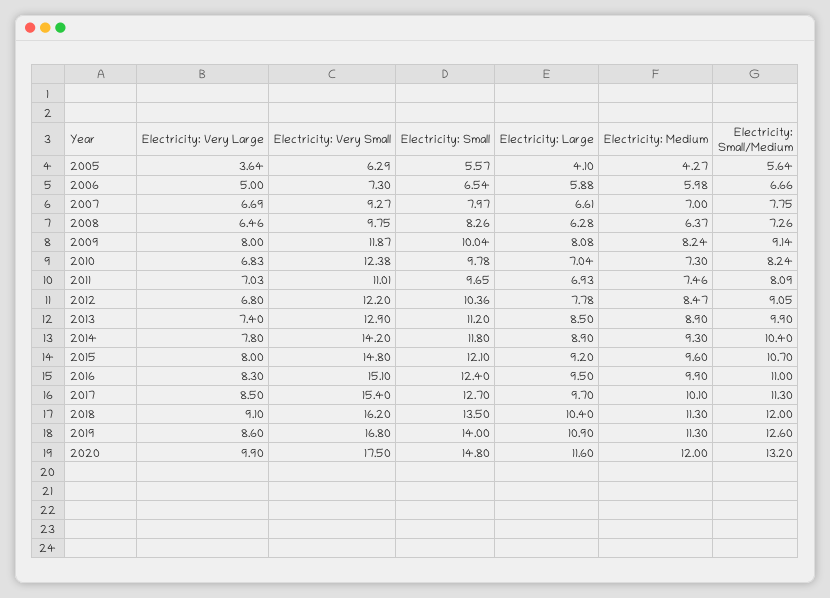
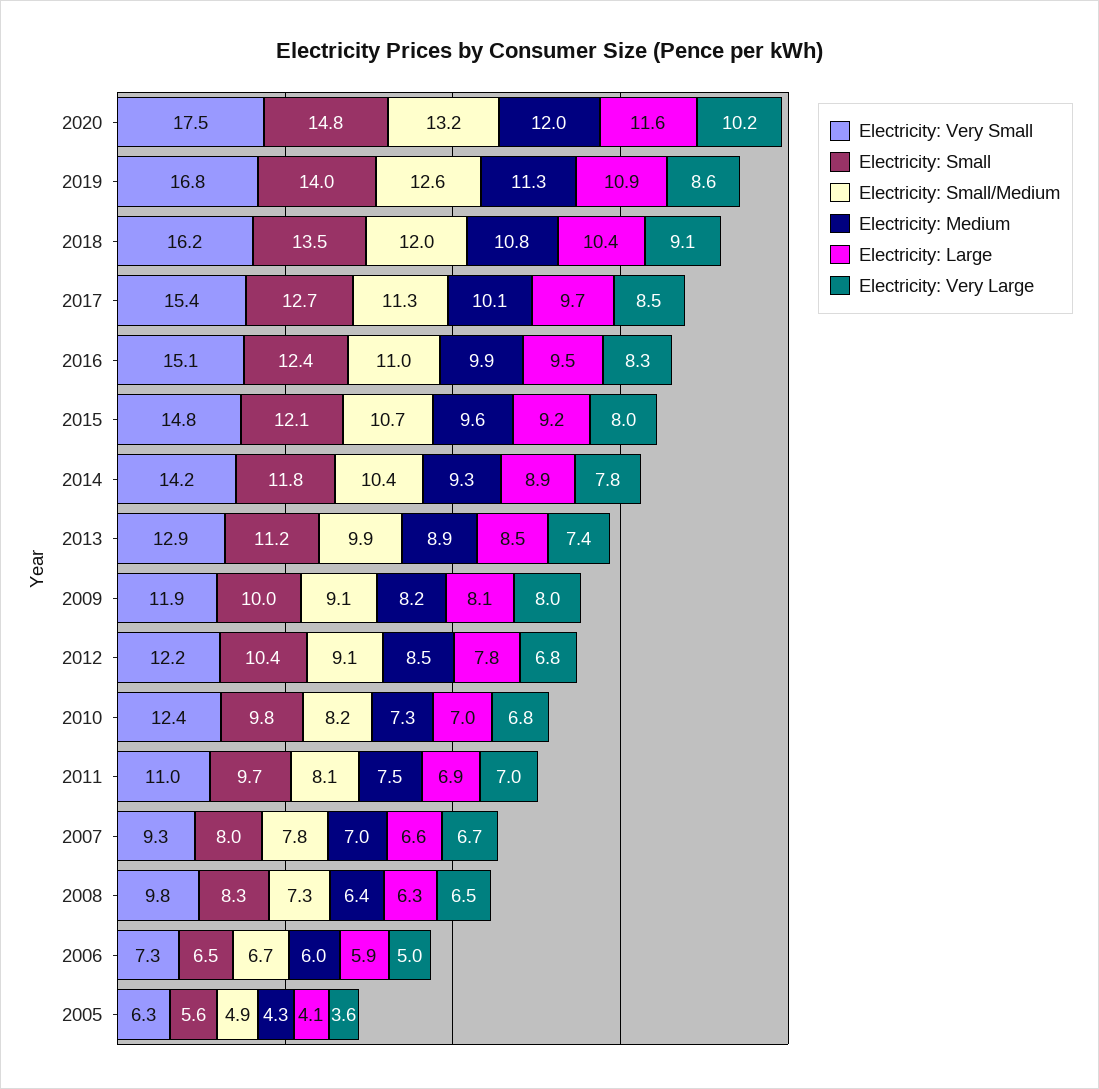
Electricity: Small/Medium, 2005: 5.64 -> 4.9
Electricity: Medium, 2018: 11.3 -> 10.8
Electricity: Very Large, 2020: 9.9 -> 10.2

